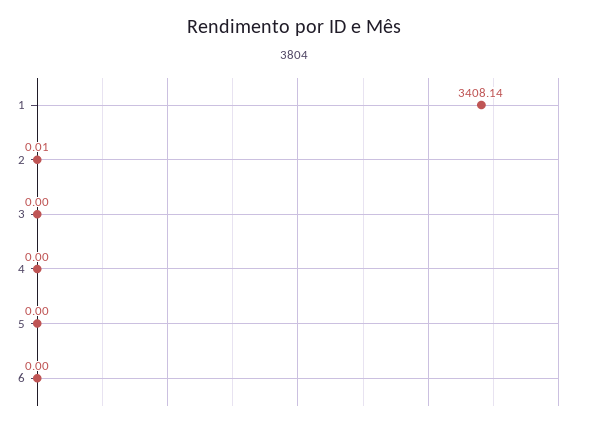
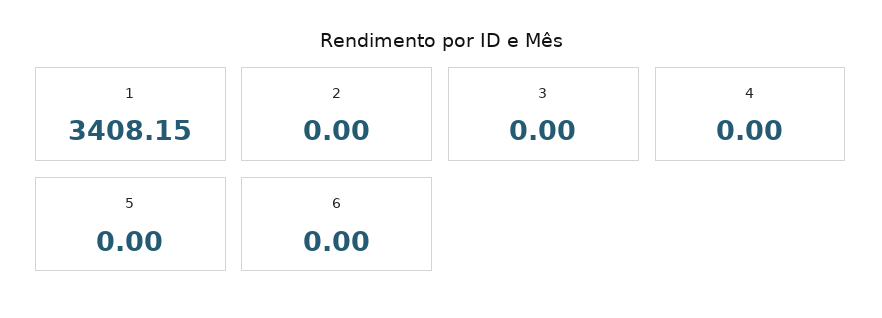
1: 3408.14 -> 3408.15
2: 0.01 -> 0

